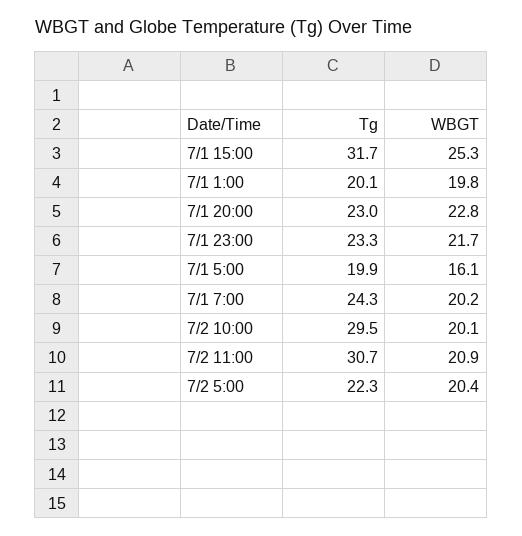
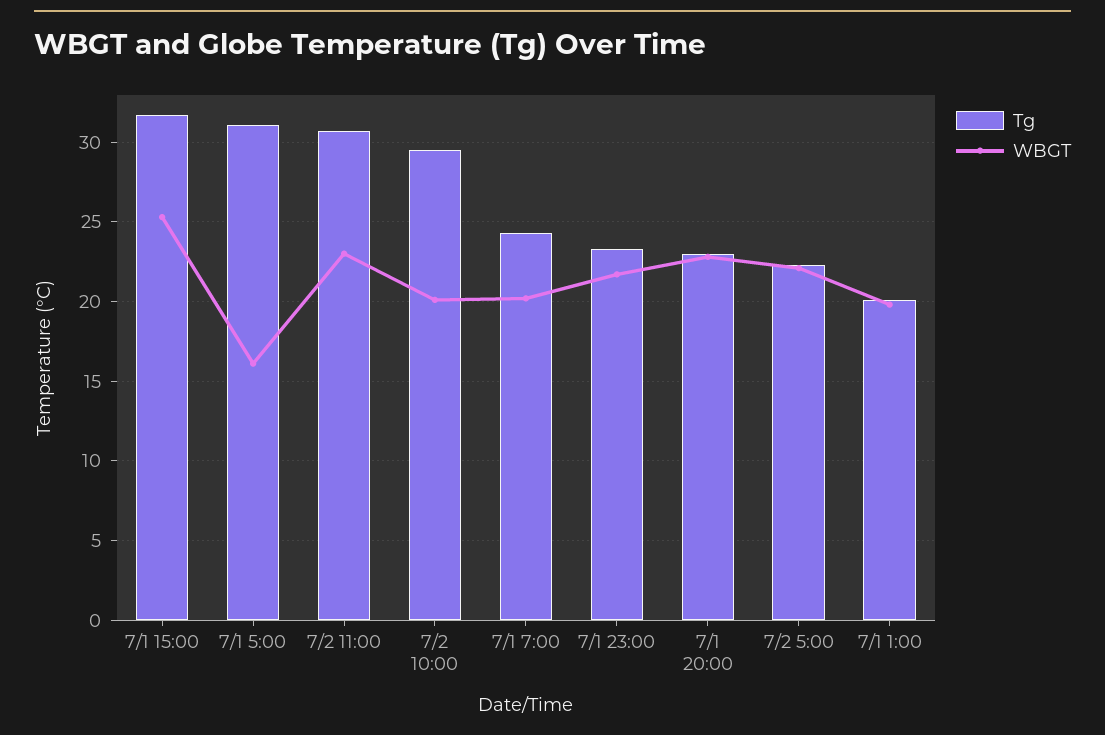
Tg, 7/1 5:00: 19.9 -> 31
WBGT, 7/2 11:00: 20.9 -> 23
WBGT, 7/2 5:00: 20.4 -> 22

